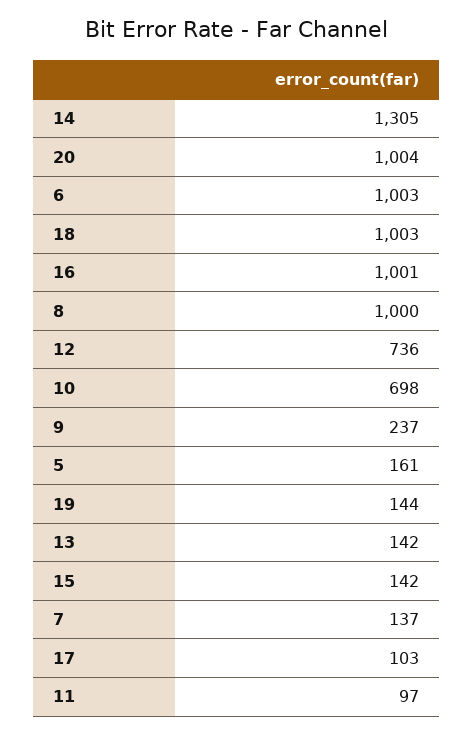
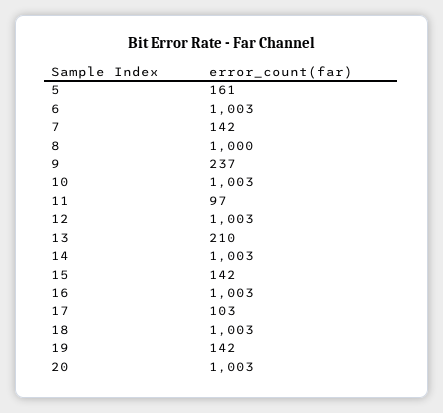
14: 1305 -> 1003
20: 1004 -> 1003
16: 1001 -> 1003
12: 736 -> 1003
10: 698 -> 1003
19: 144 -> 142
13: 142 -> 210
7: 137 -> 142

